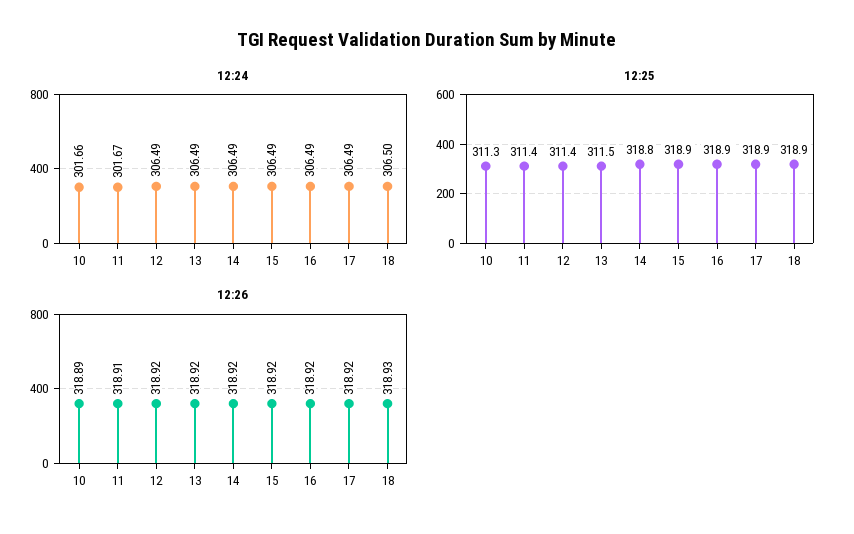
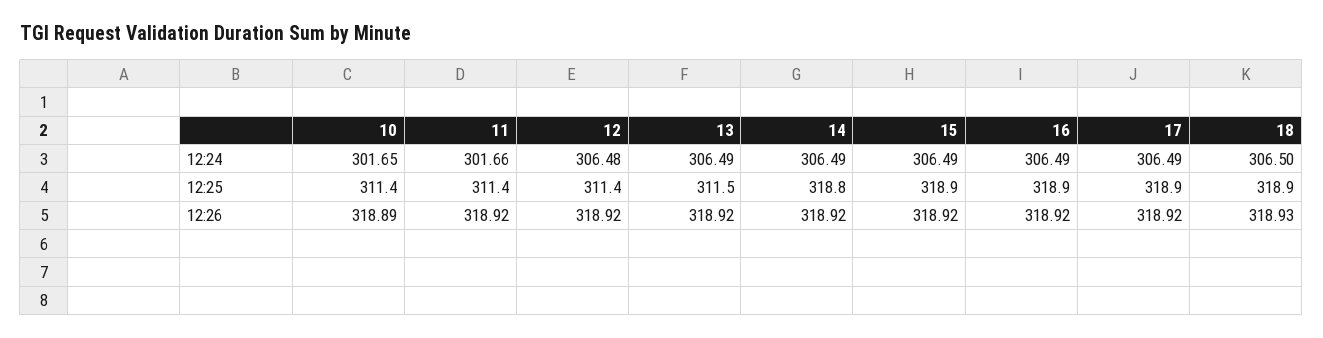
12:24, 10: 301.66 -> 301.65
12:24, 11: 301.67 -> 301.66
12:24, 12: 306.49 -> 306.48
12:25, 10: 311.3 -> 311.4
12:26, 11: 318.91 -> 318.92

